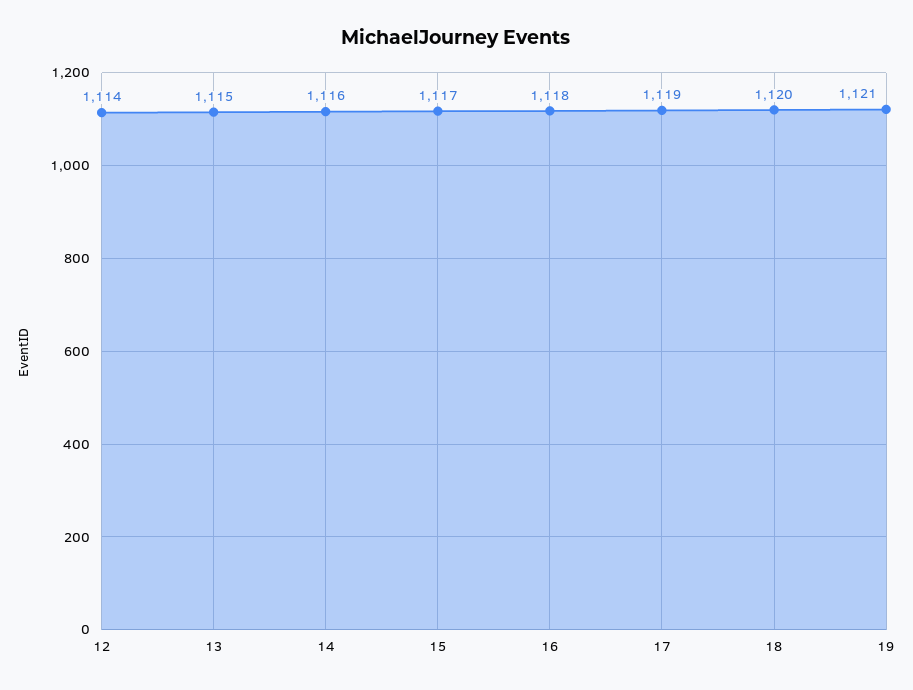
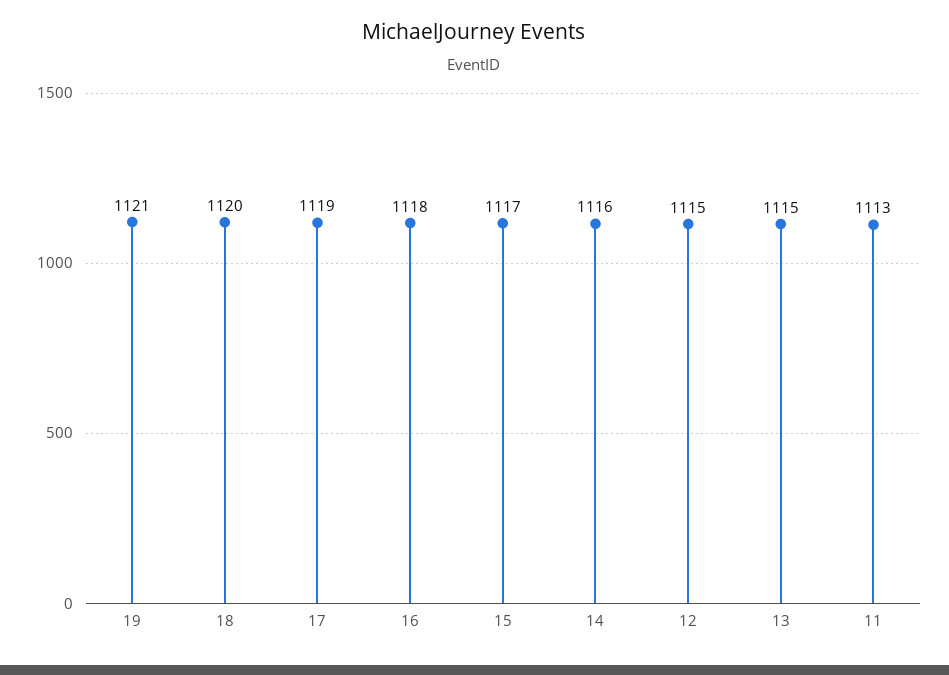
12: 1114 -> 1115
11: none -> 1113

